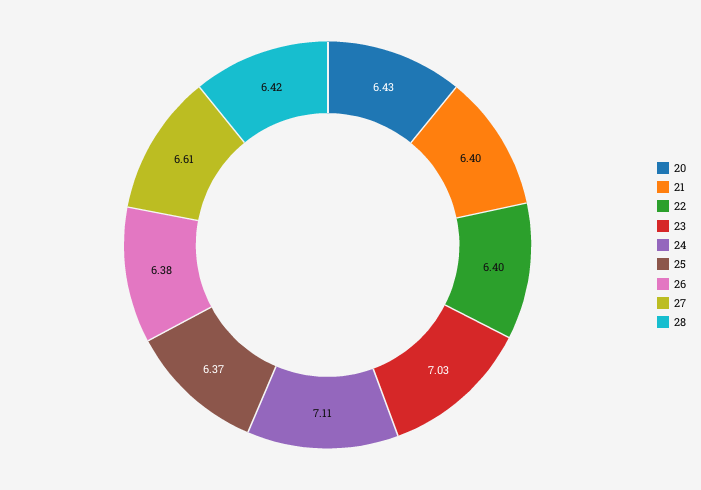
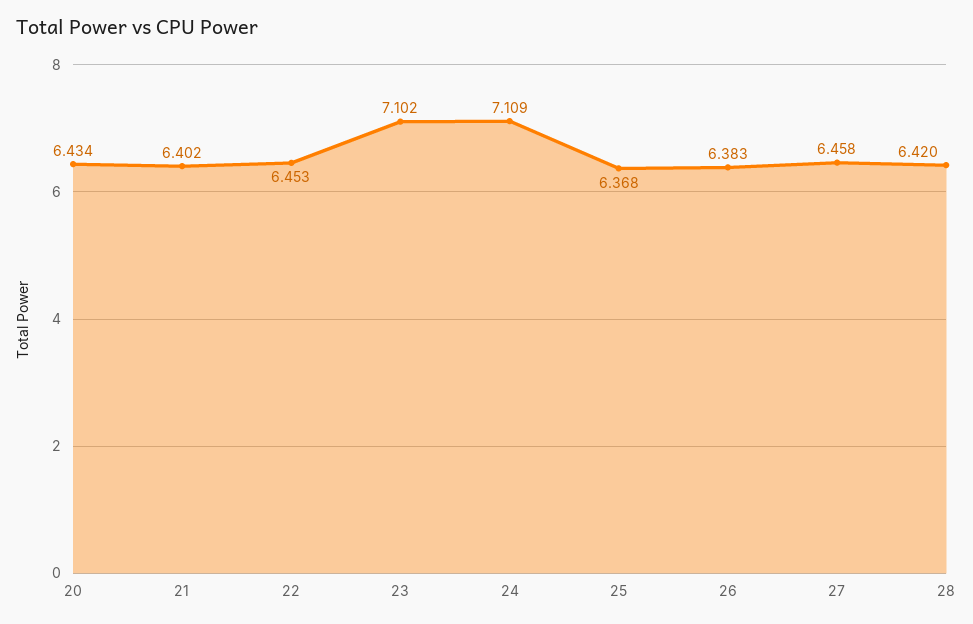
22: 6.4 -> 6.453
23: 7.03 -> 7.102
27: 6.61 -> 6.458

